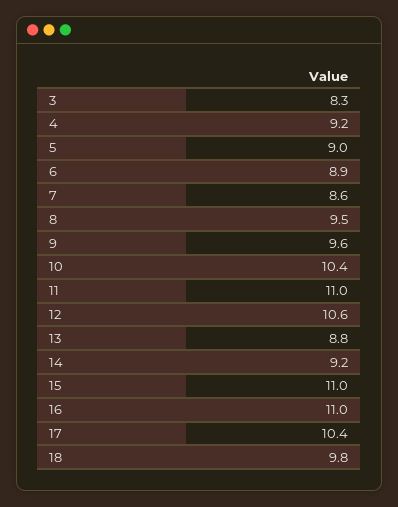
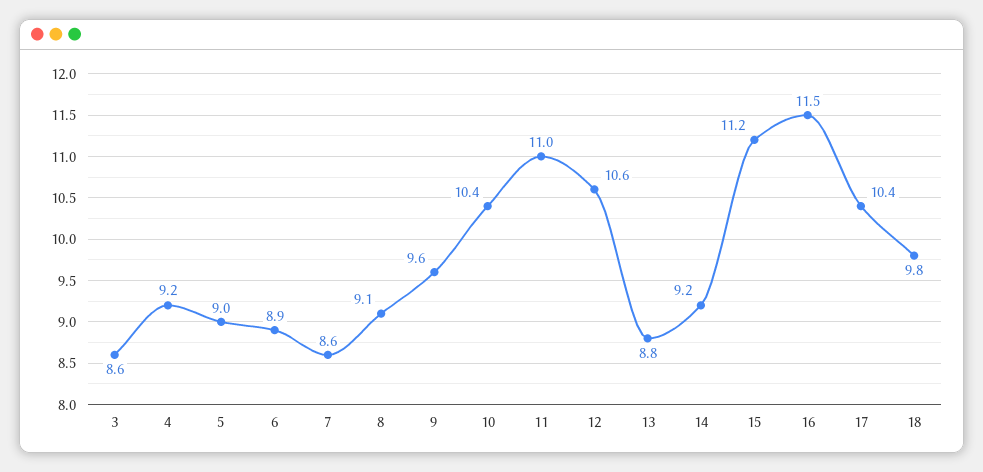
3: 8.3 -> 8.6
8: 9.5 -> 9.1
15: 11 -> 11.2
16: 11 -> 11.5

